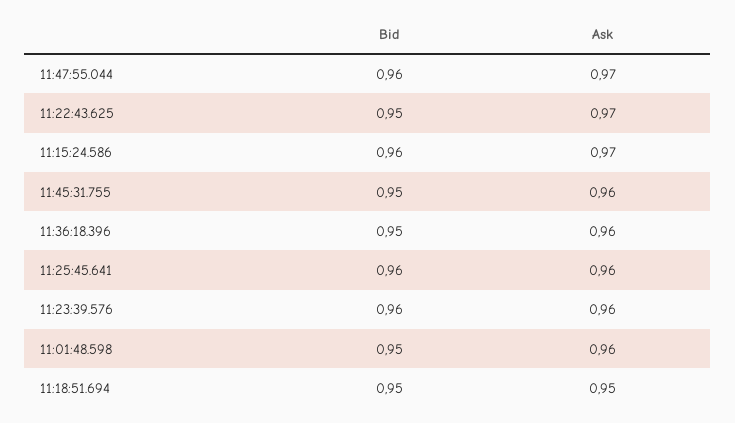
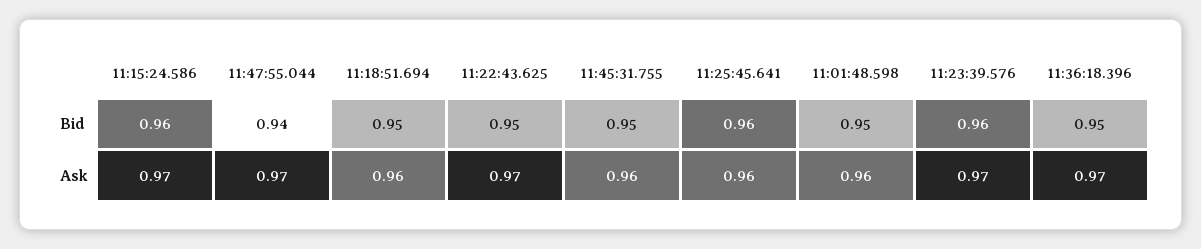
Bid, 11:47:55.044: 0.96 -> 0.94
Ask, 11:36:18.396: 0.96 -> 0.97
Ask, 11:23:39.576: 0.96 -> 0.97
Ask, 11:18:51.694: 0.95 -> 0.96

